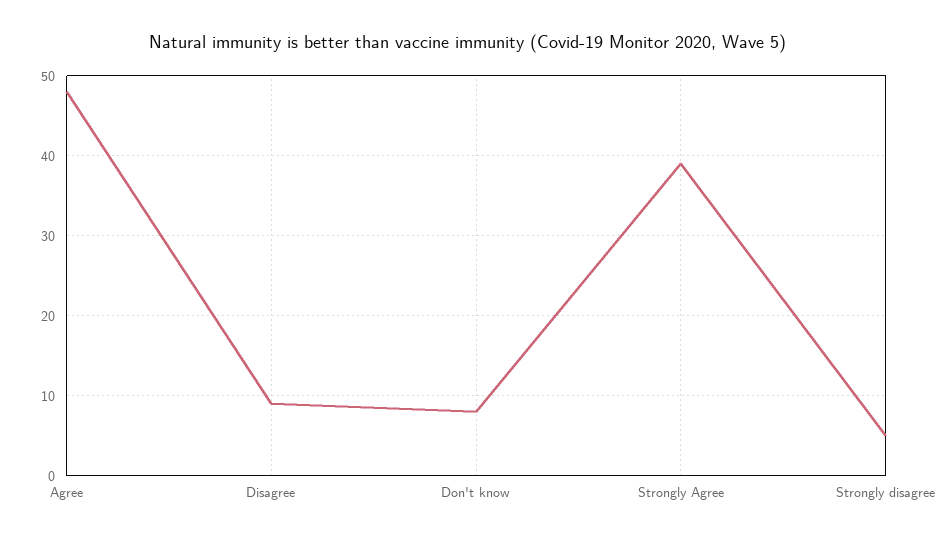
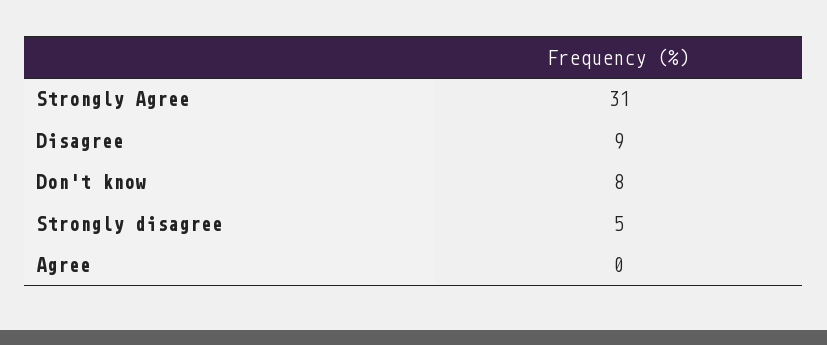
Agree: 48 -> 0
Strongly Agree: 39 -> 31

